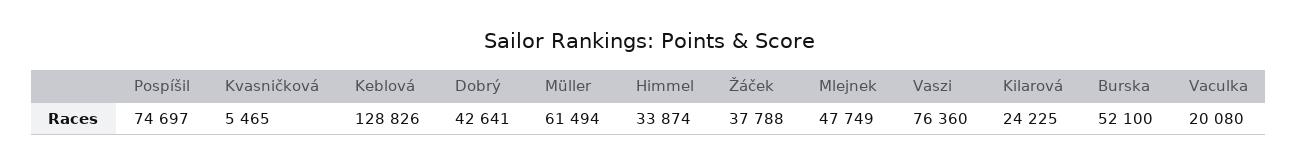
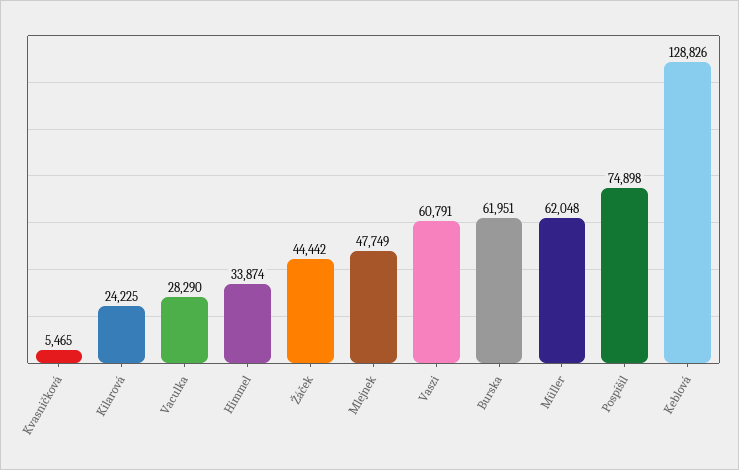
Pospíšil: 74697 -> 74898
Dobrý: 42641 -> none
Müller: 61494 -> 62048
Žáček: 37788 -> 44442
Vaszi: 76360 -> 60791
Burska: 52100 -> 61951
Vaculka: 20080 -> 28290

